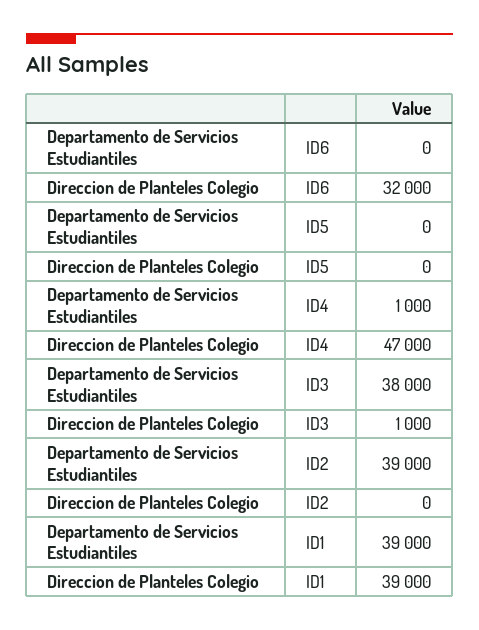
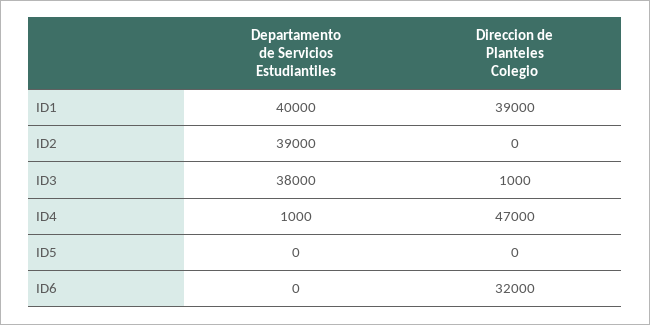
Departamento de Servicios Estudiantiles, ID1: 39000 -> 40000

